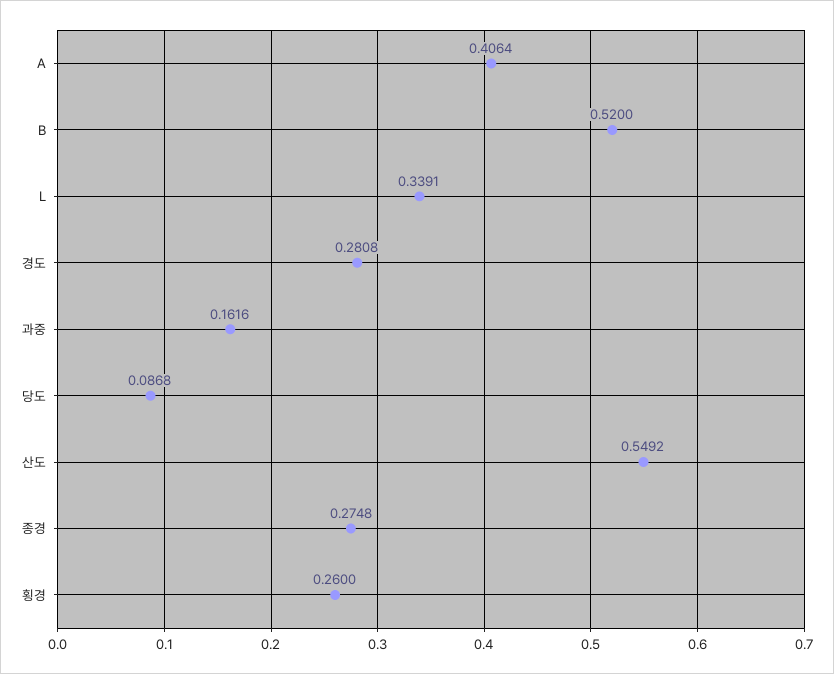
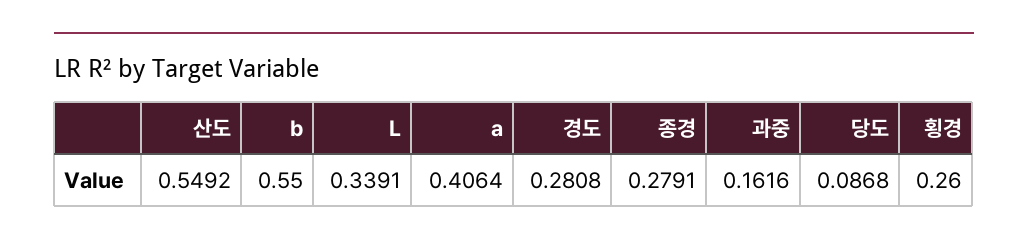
B: 0.52 -> 0.55
종경: 0.2748 -> 0.2791

